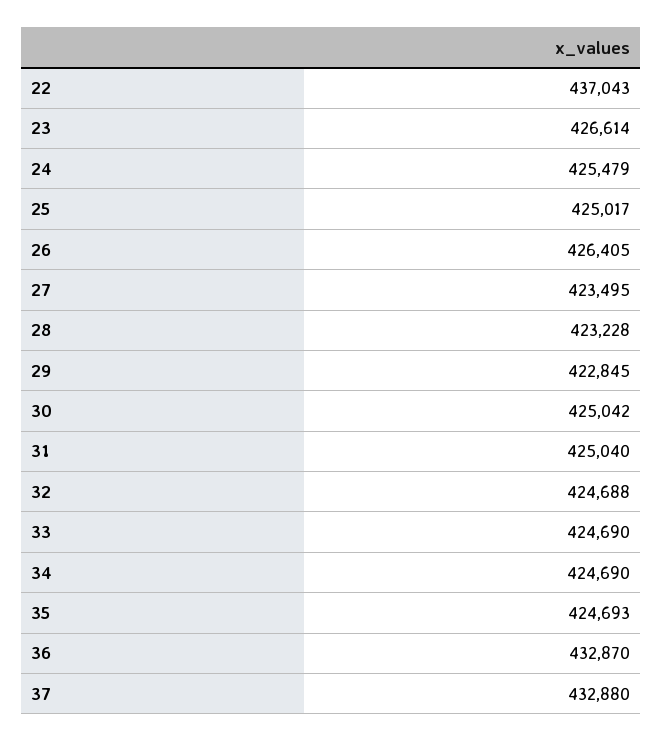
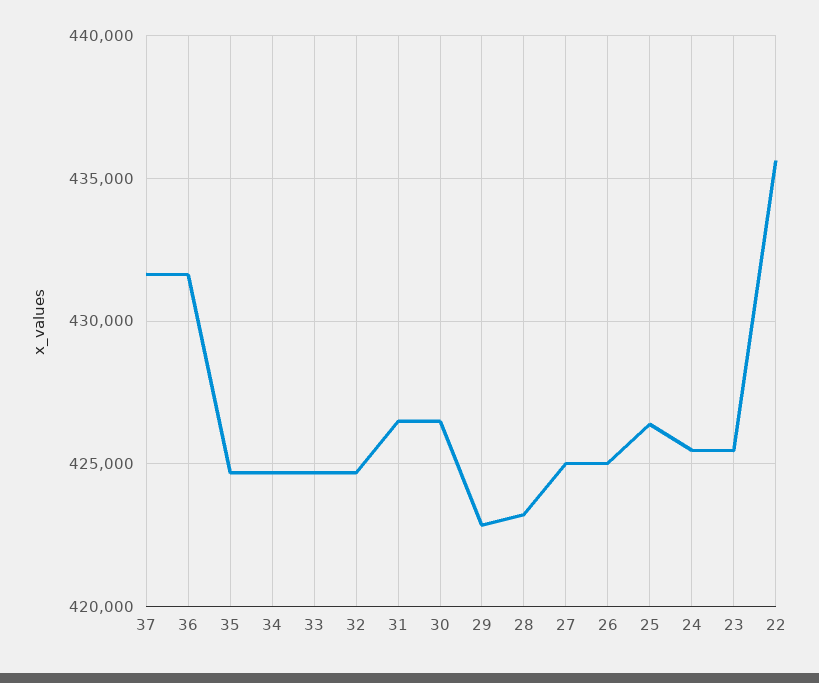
22: 437043 -> 435500
23: 426614 -> 425500
25: 425017 -> 426500
26: 426405 -> 425000
27: 423495 -> 425000
30: 425042 -> 426500
31: 425040 -> 426500
36: 432870 -> 431500
37: 432880 -> 431500

